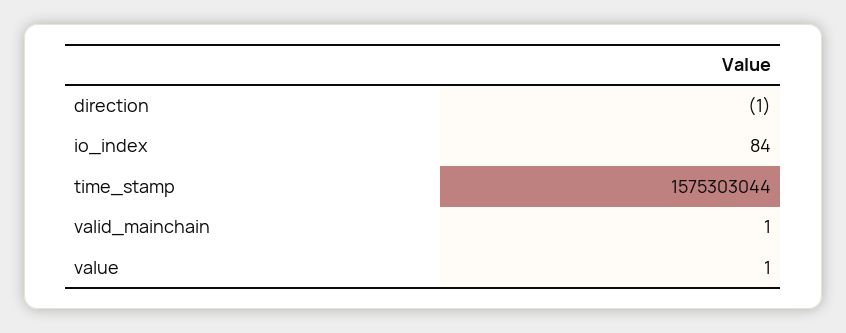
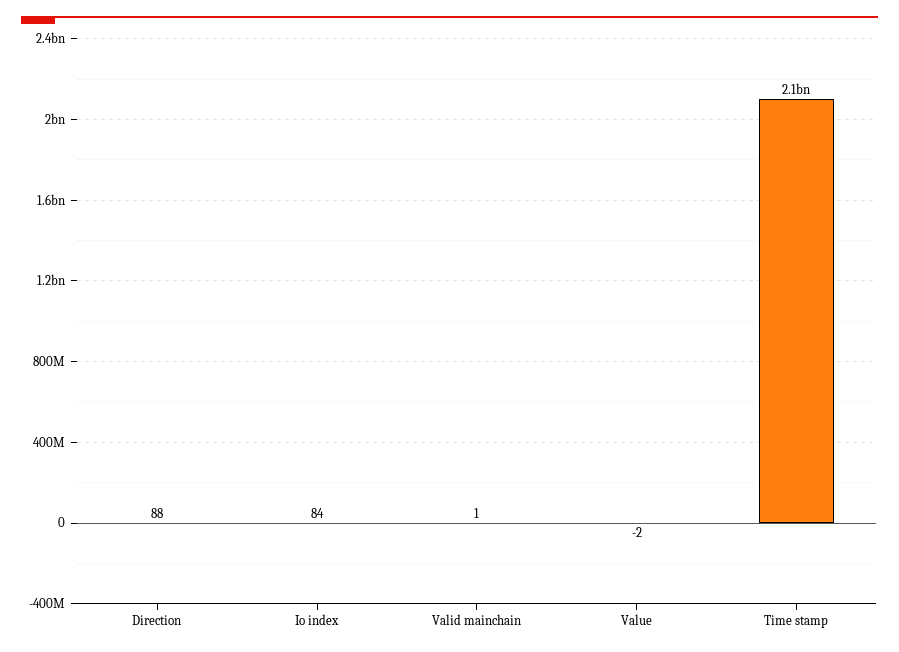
direction: -1 -> 88
time_stamp: 1575303044 -> 2100000000
value: 1 -> -2

